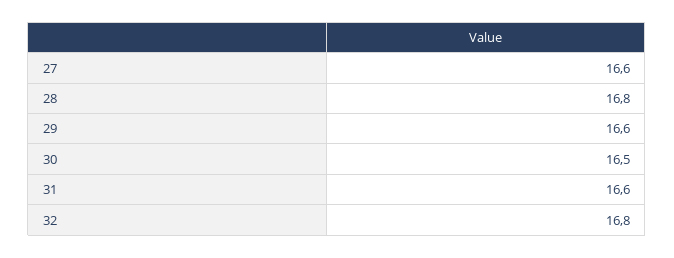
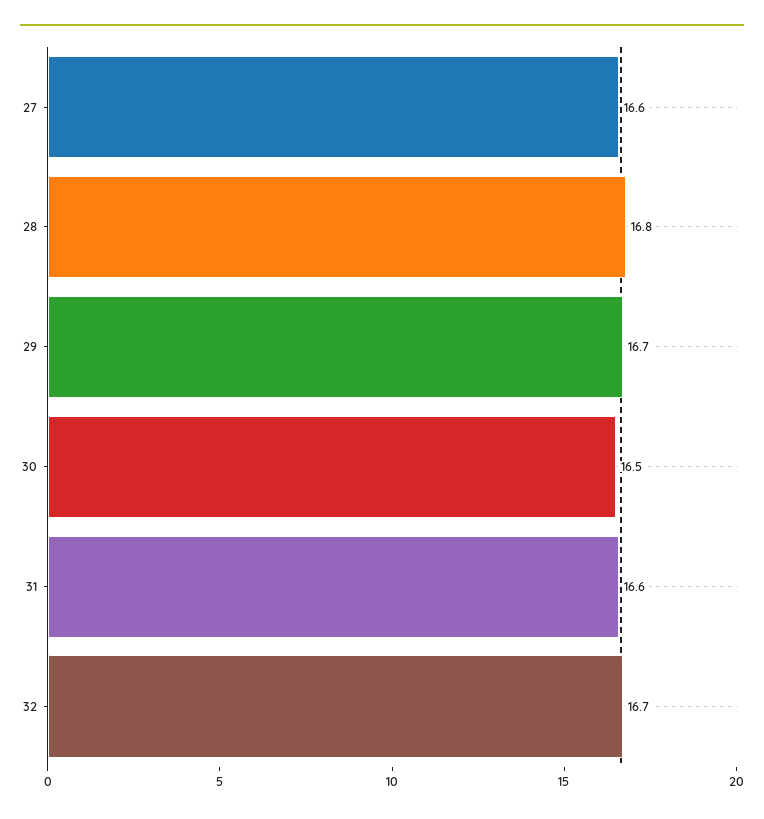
29: 16.6 -> 16.7
32: 16.8 -> 16.7

